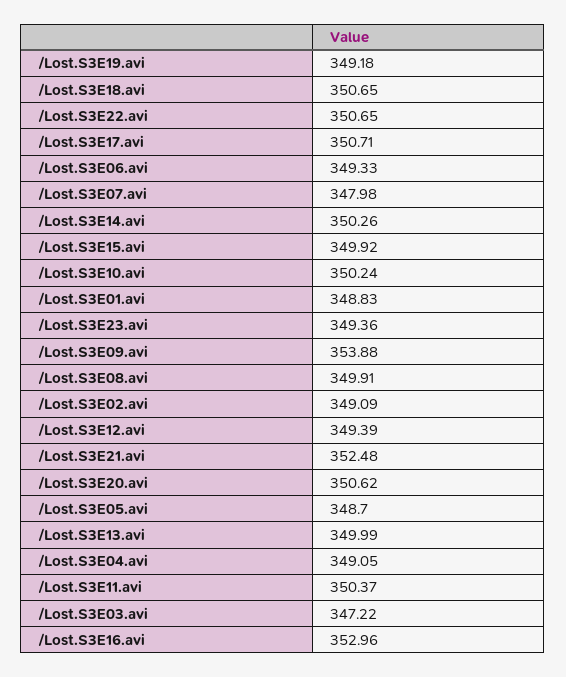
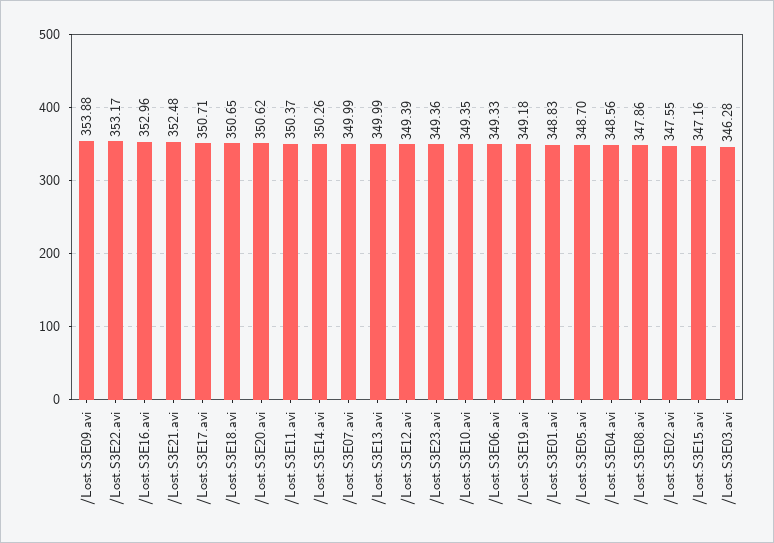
/Lost.S3E22.avi: 350.65 -> 353.17
/Lost.S3E07.avi: 347.98 -> 349.99
/Lost.S3E15.avi: 349.92 -> 347.16
/Lost.S3E10.avi: 350.24 -> 349.35
/Lost.S3E08.avi: 349.91 -> 347.86
/Lost.S3E02.avi: 349.09 -> 347.55
/Lost.S3E04.avi: 349.05 -> 348.56
/Lost.S3E03.avi: 347.22 -> 346.28

